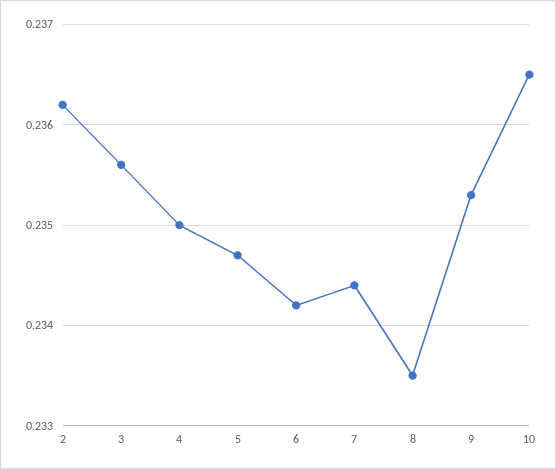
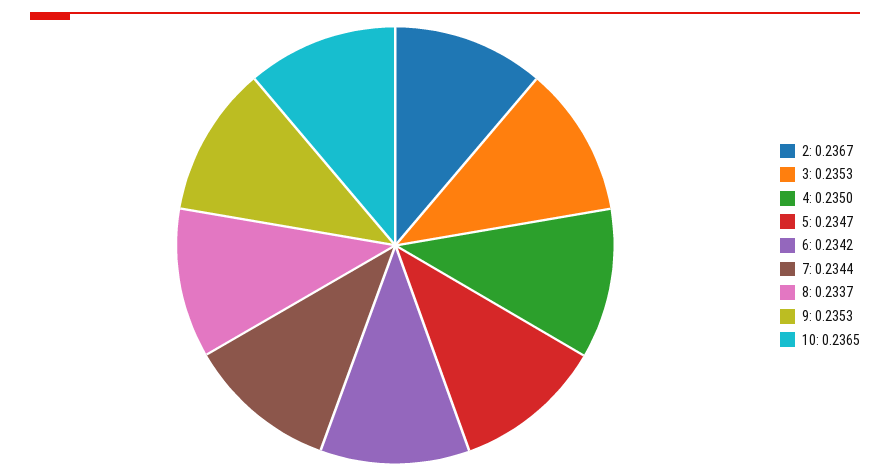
2: 0.2362 -> 0.2367
3: 0.2356 -> 0.2353
8: 0.2335 -> 0.2337

